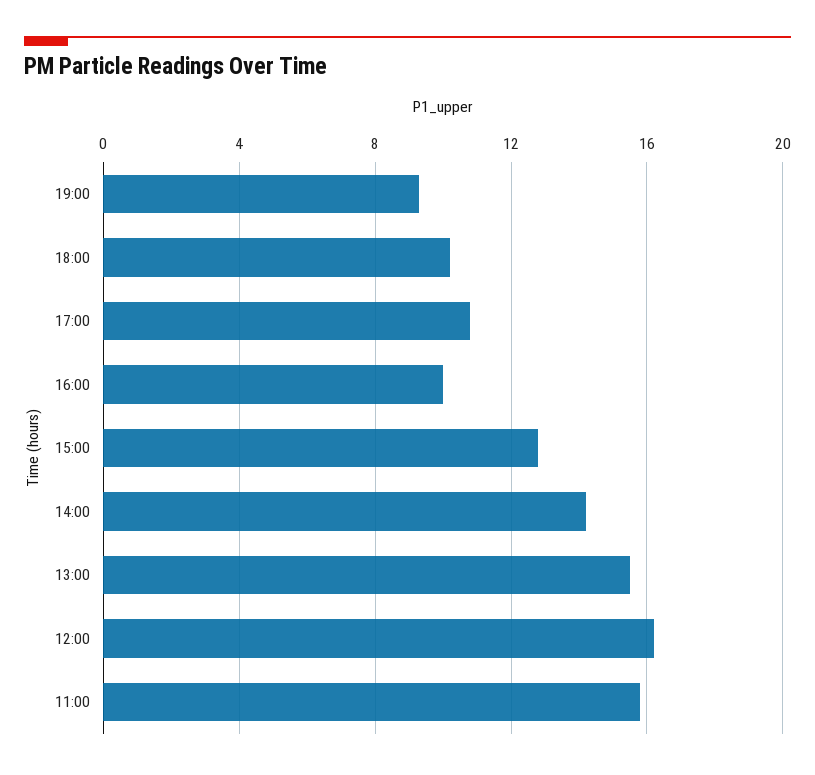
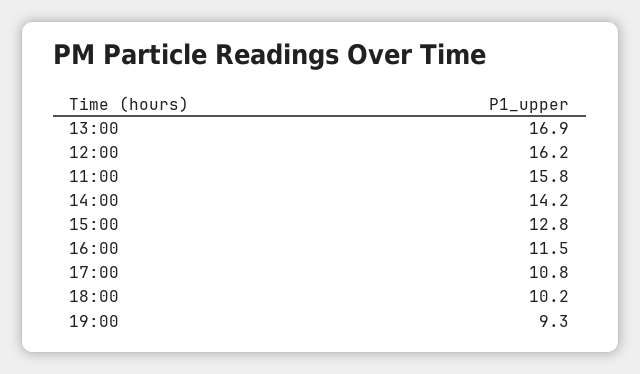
16:00: 10 -> 11.5
13:00: 15.5 -> 16.9

